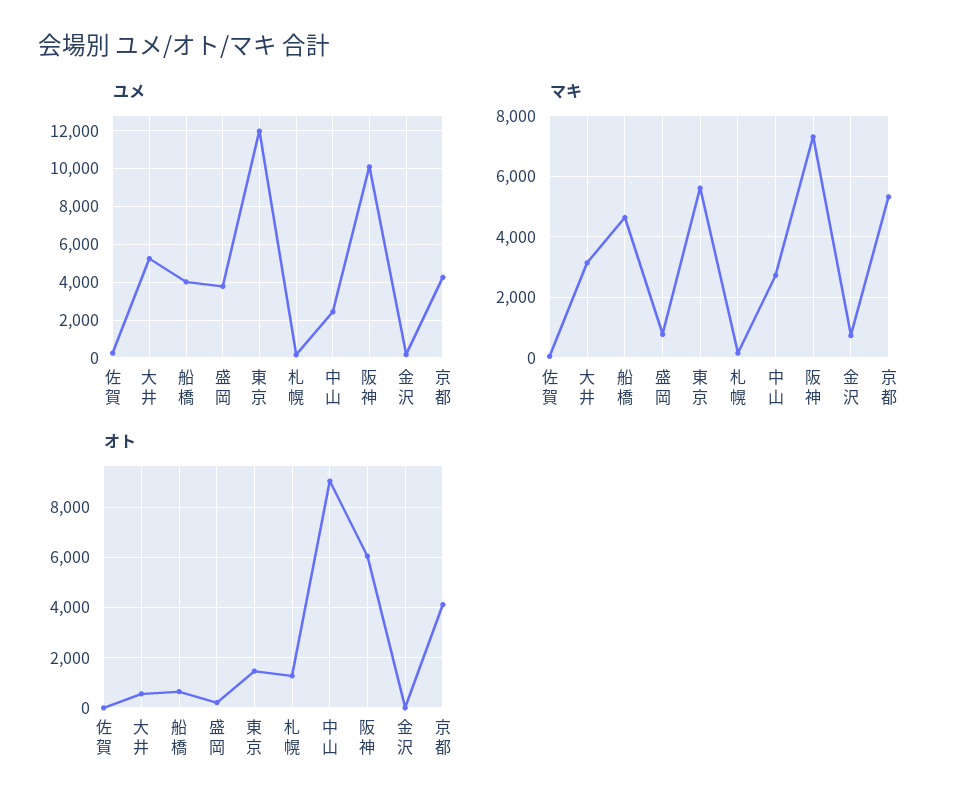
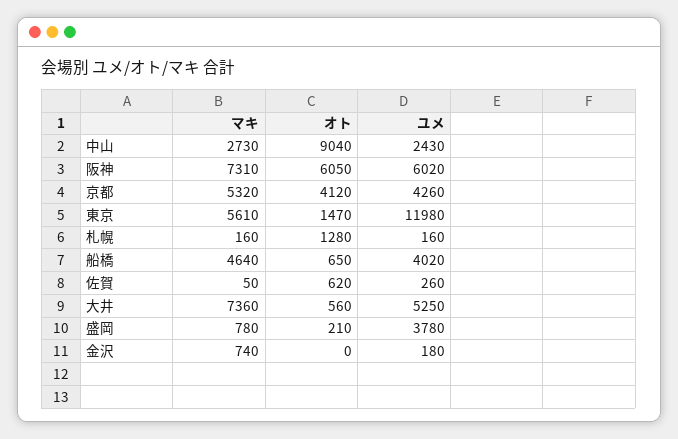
ユメ, 阪神: 10000 -> 6020
マキ, 大井: 3200 -> 7360
オト, 佐賀: 0 -> 620

